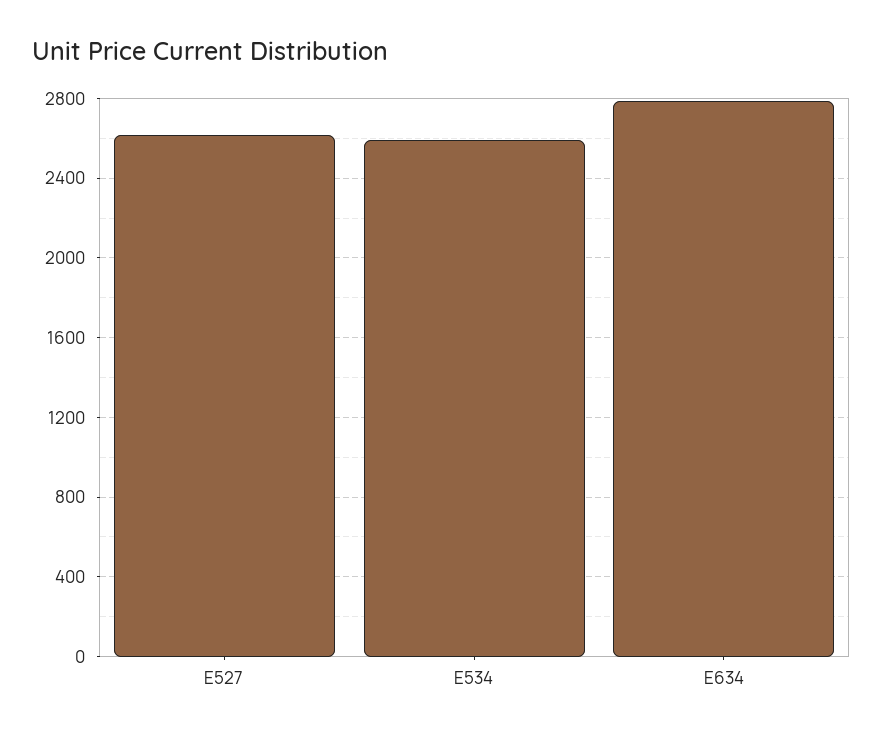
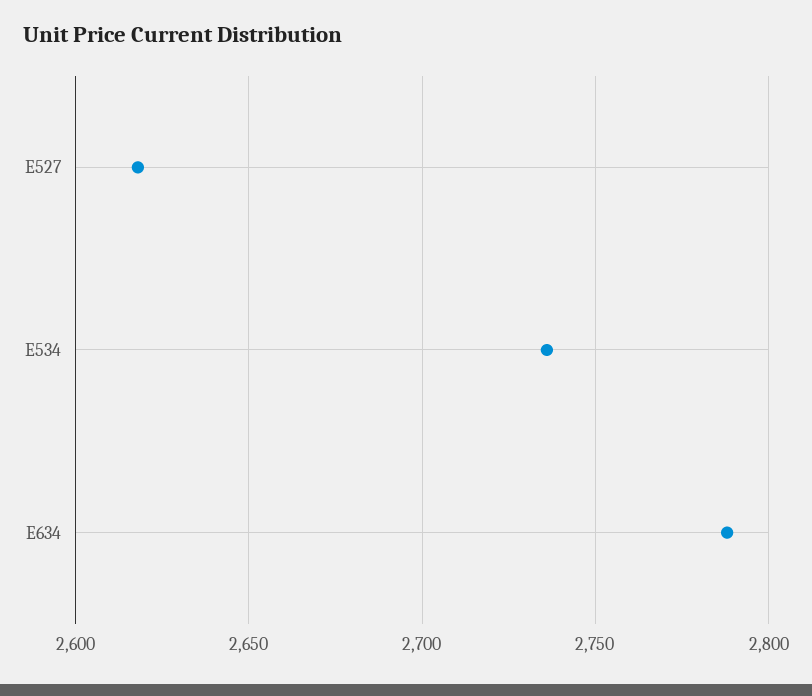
E534: 2600 -> 2735

